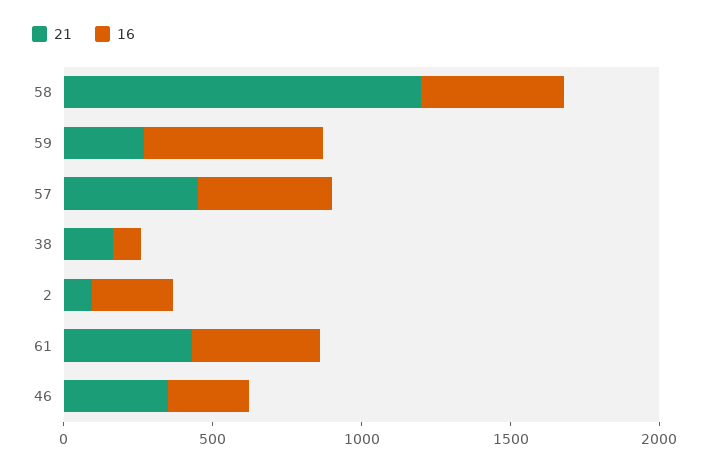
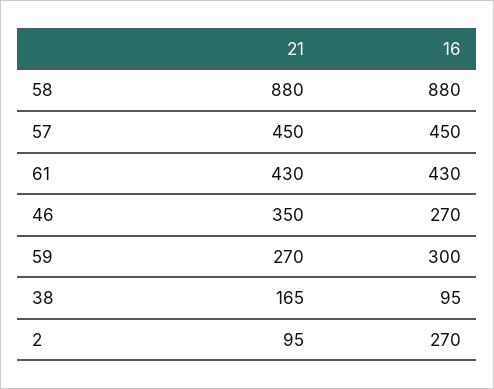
21, 58: 1200 -> 880
16, 58: 500 -> 880
16, 59: 600 -> 300

